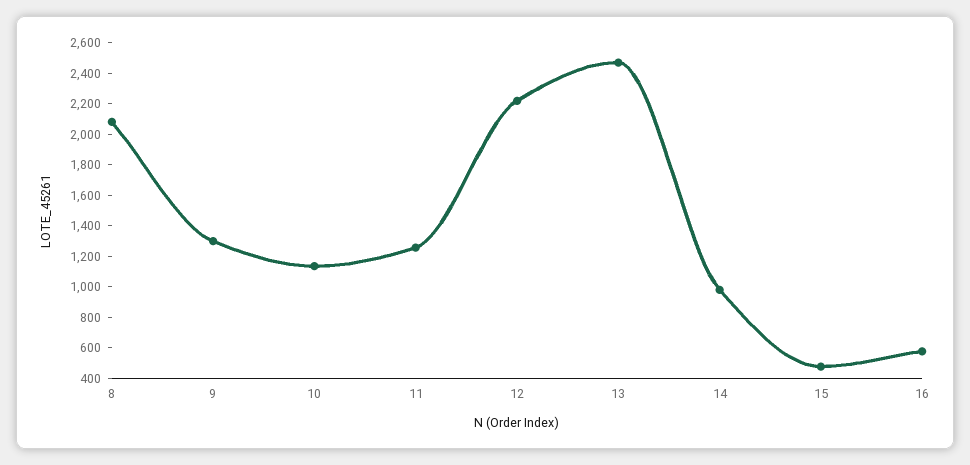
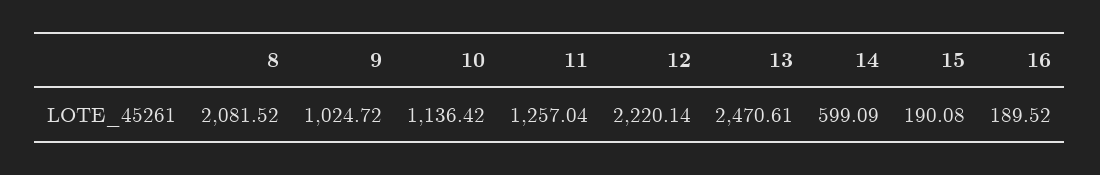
9: 1300 -> 1024.72
14: 1000 -> 599.09
15: 500 -> 190.08
16: 600 -> 189.52

